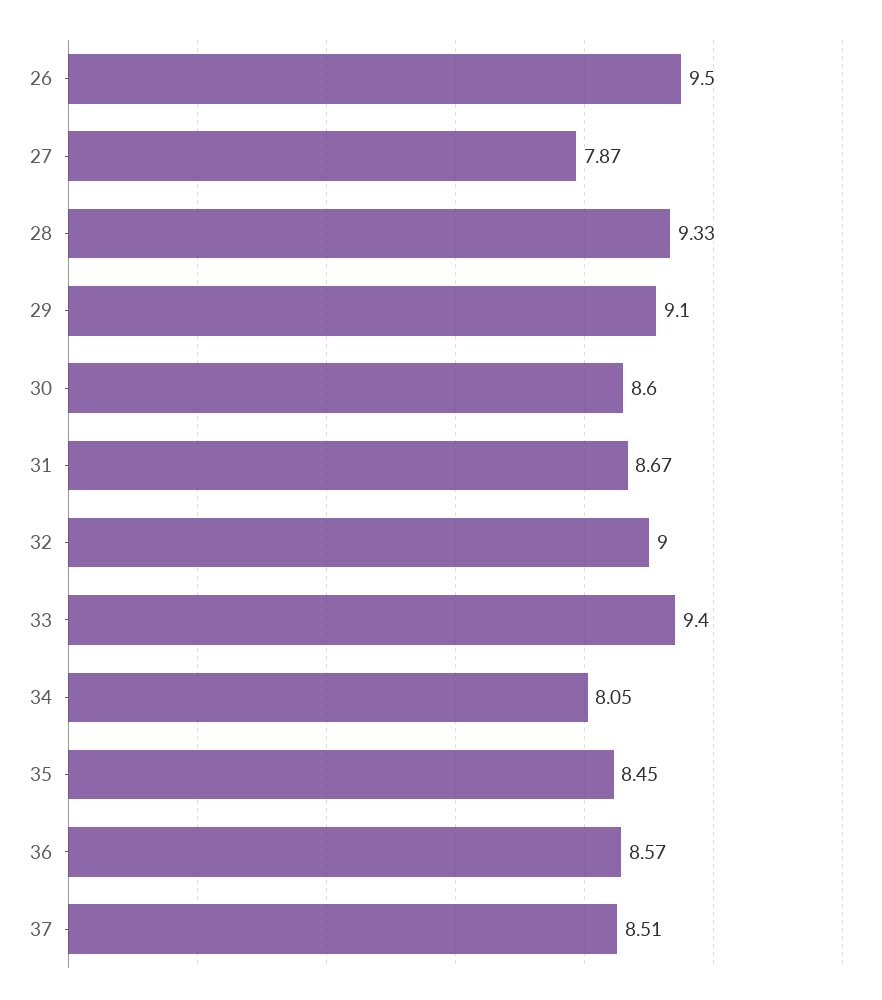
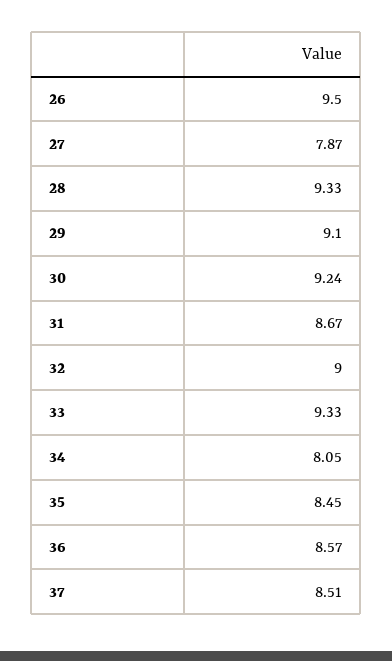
30: 8.6 -> 9.24
33: 9.4 -> 9.33

